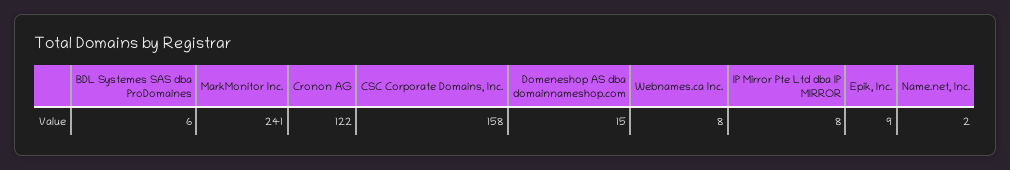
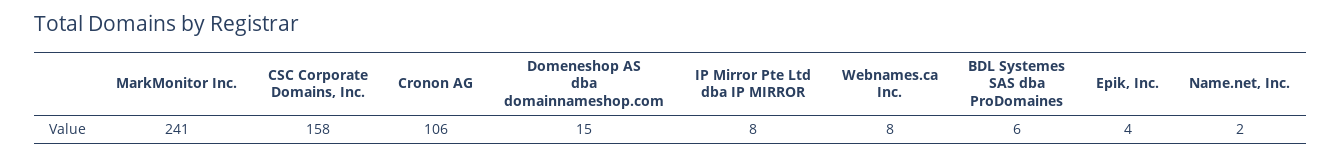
Cronon AG: 122 -> 106
Epik, Inc.: 9 -> 4

